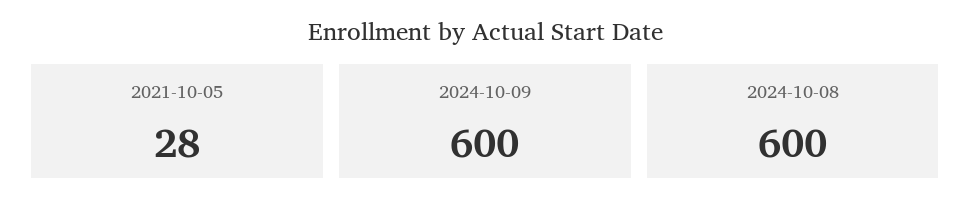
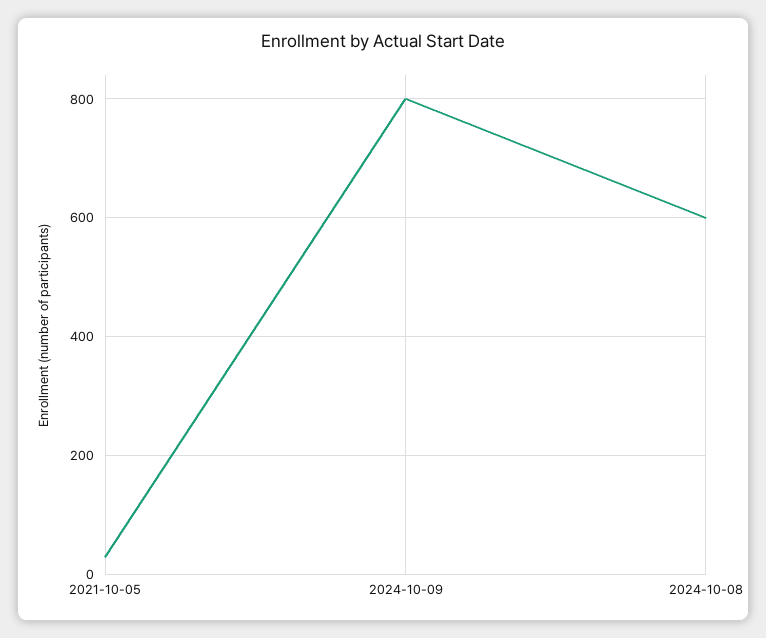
2024-10-09: 600 -> 800

